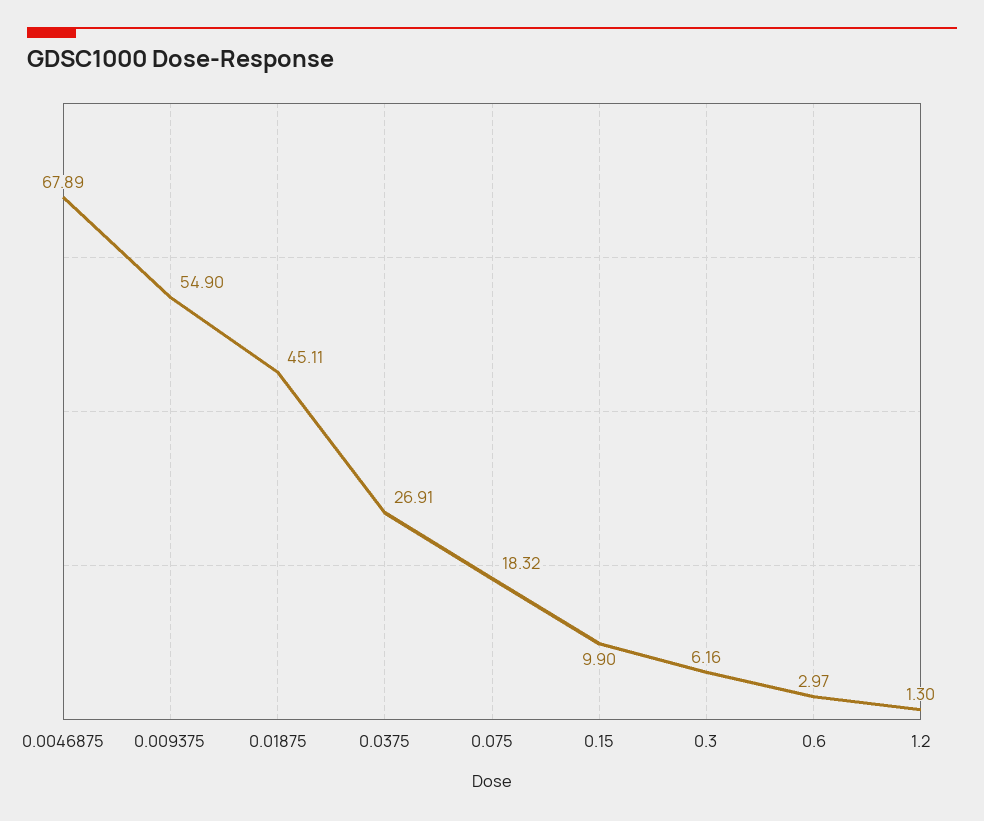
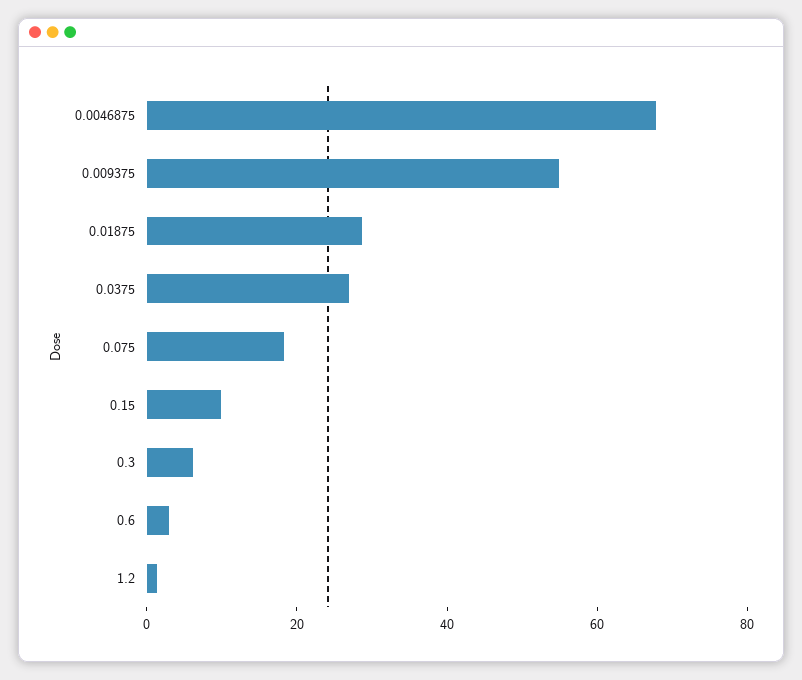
0.01875: 45.11 -> 30

